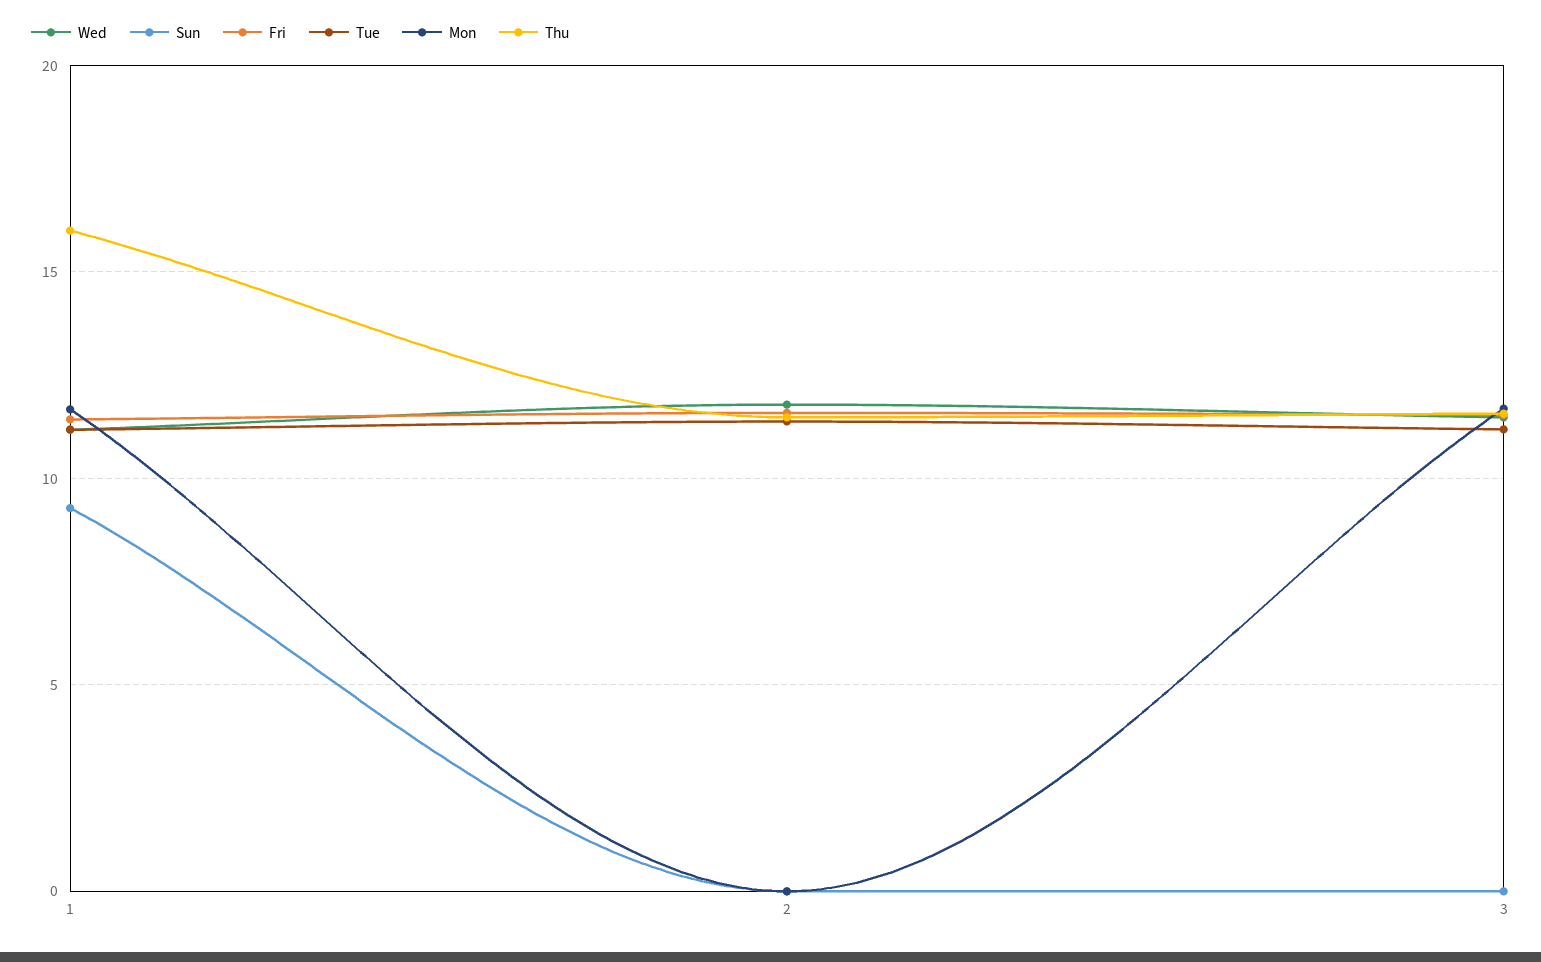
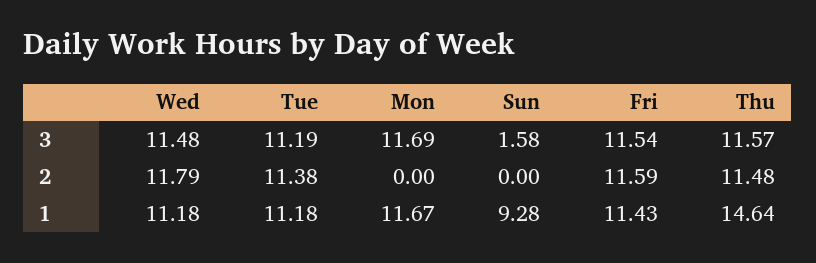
Thu, 1: 16 -> 14.64
Sun, 3: 0 -> 1.58

